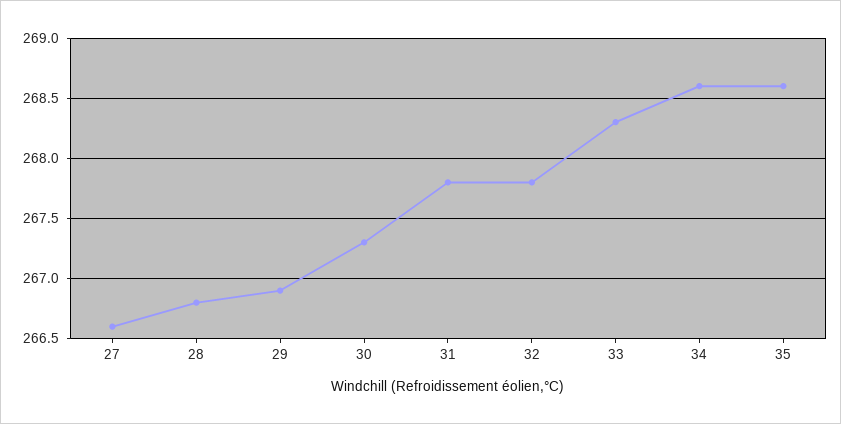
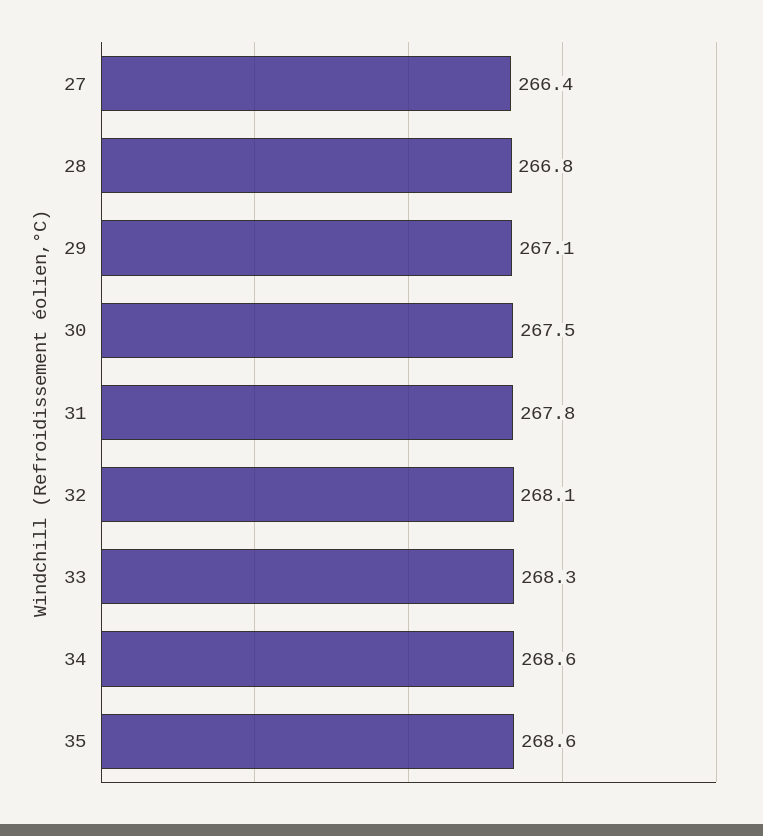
27: 266.6 -> 266.4
29: 266.9 -> 267.1
30: 267.3 -> 267.5
32: 267.8 -> 268.1

